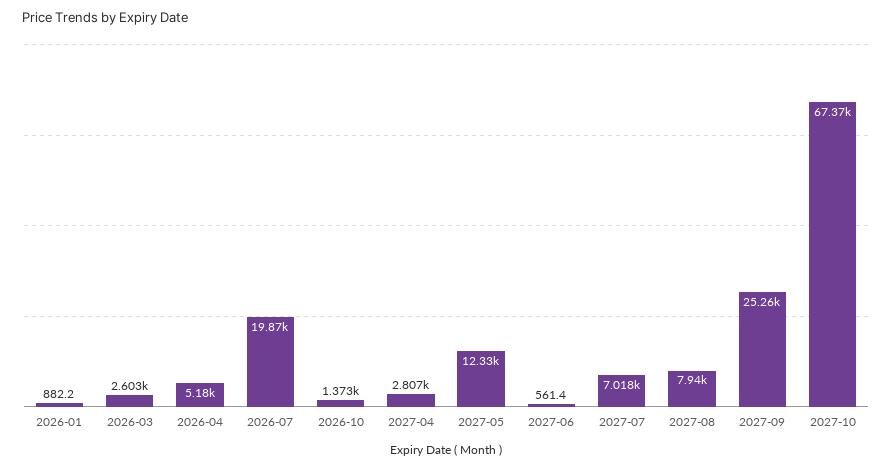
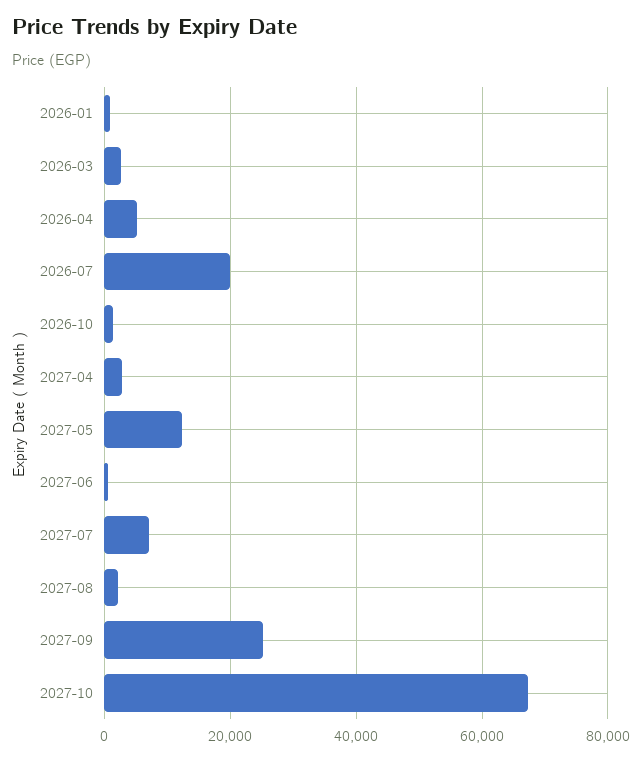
2027-08: 7940 -> 2000

